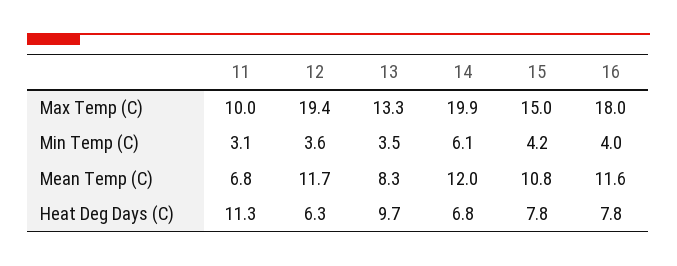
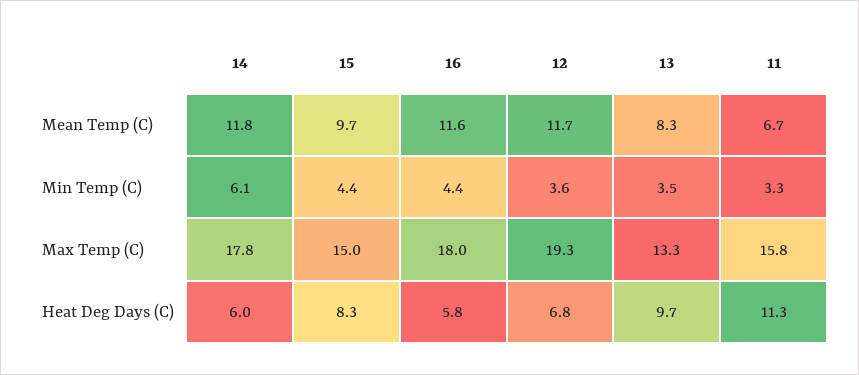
11, Max Temp (C): 10 -> 15.8
12, Max Temp (C): 19.4 -> 19.3
14, Max Temp (C): 19.9 -> 17.8
11, Min Temp (C): 3.1 -> 3.3
15, Min Temp (C): 4.2 -> 4.4
16, Min Temp (C): 4 -> 4.4
11, Mean Temp (C): 6.8 -> 6.7
14, Mean Temp (C): 12 -> 11.8
15, Mean Temp (C): 10.8 -> 9.7
12, Heat Deg Days (C): 6.3 -> 6.8
14, Heat Deg Days (C): 6.8 -> 6
15, Heat Deg Days (C): 7.8 -> 8.3
16, Heat Deg Days (C): 7.8 -> 5.8

